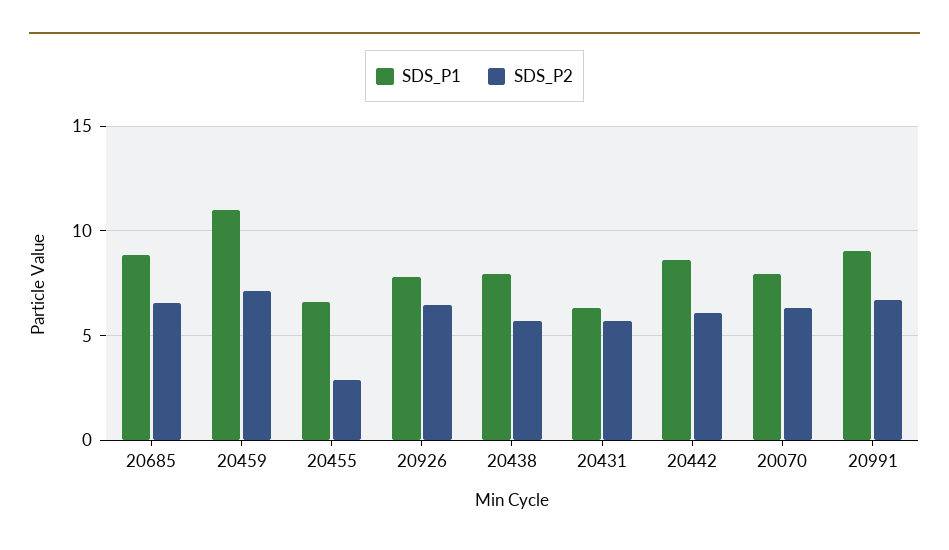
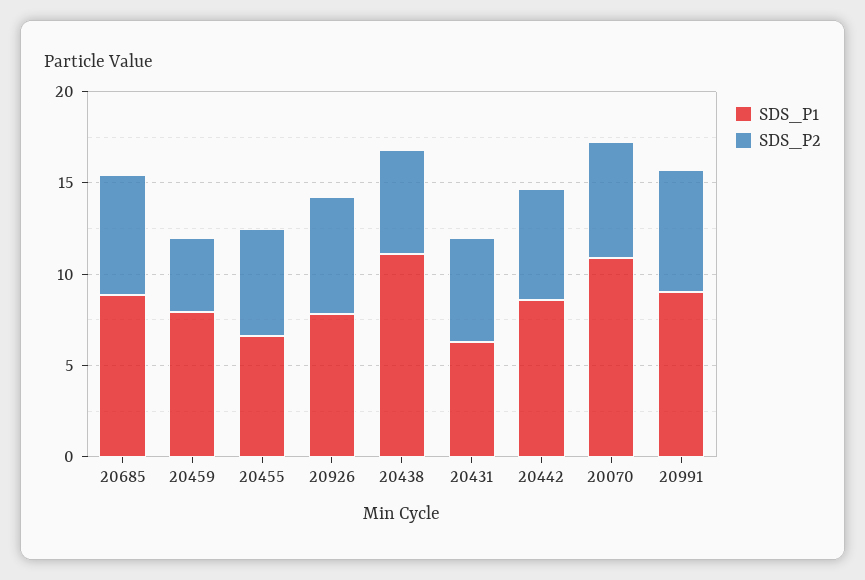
SDS_P1, 20459: 11 -> 8
SDS_P2, 20459: 7 -> 4
SDS_P2, 20455: 3 -> 6
SDS_P1, 20438: 8 -> 11
SDS_P1, 20070: 8 -> 11

